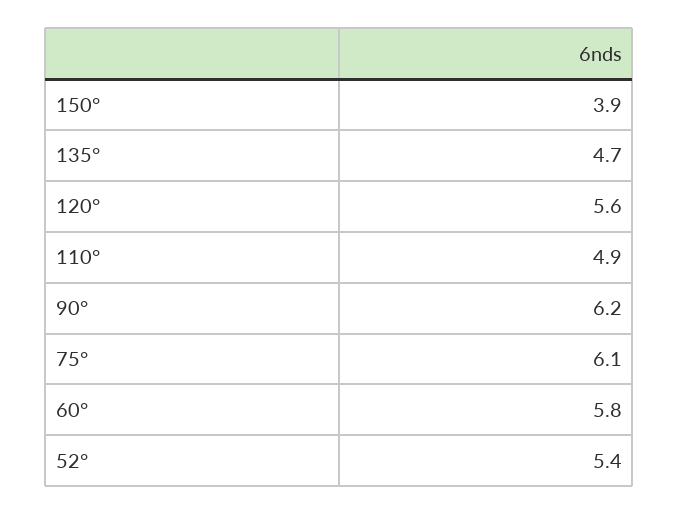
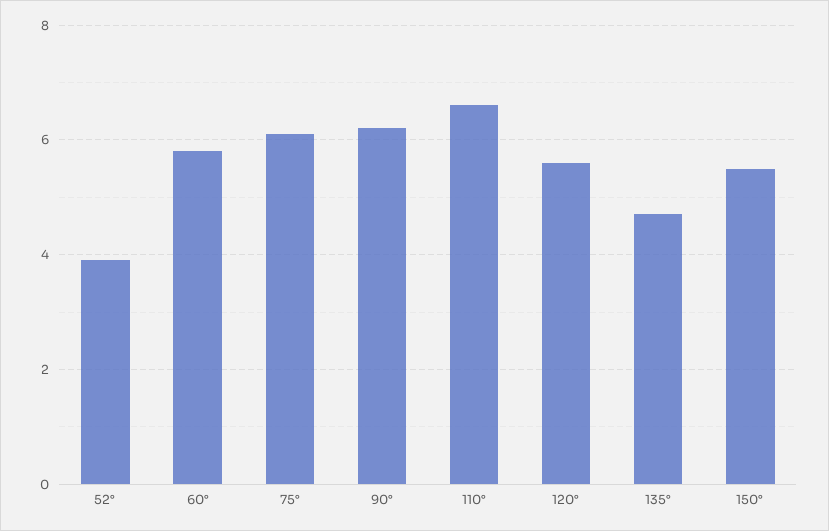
150°: 3.9 -> 5.5
110°: 4.9 -> 6.5
52°: 5.4 -> 4

